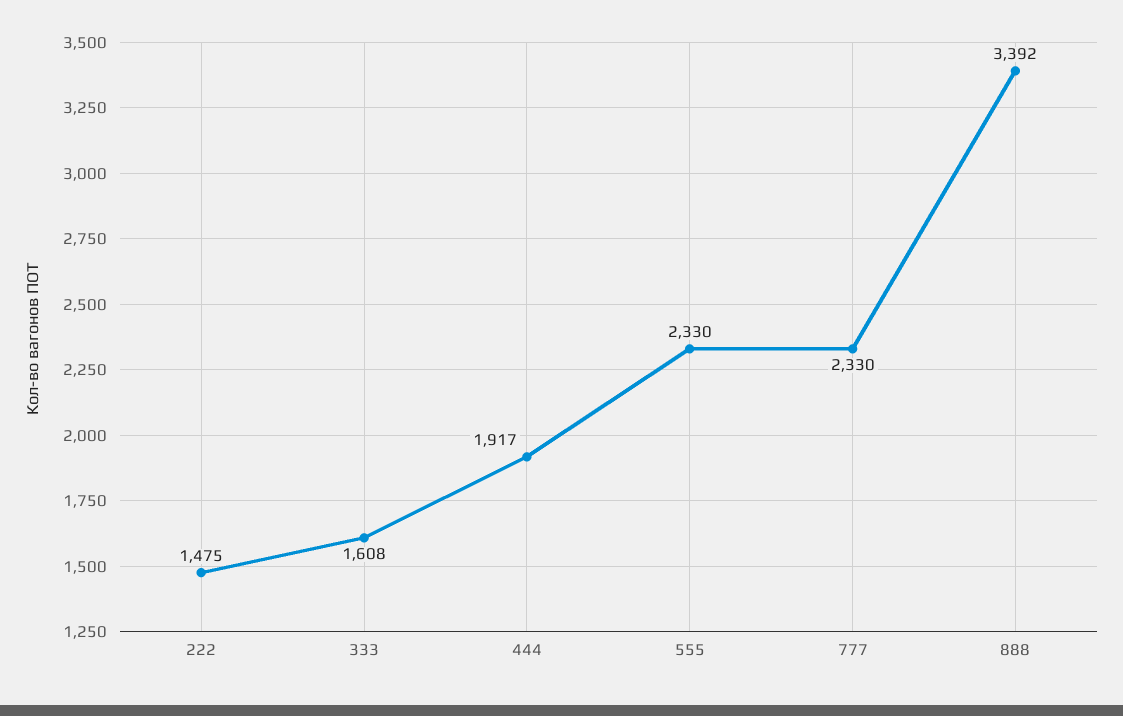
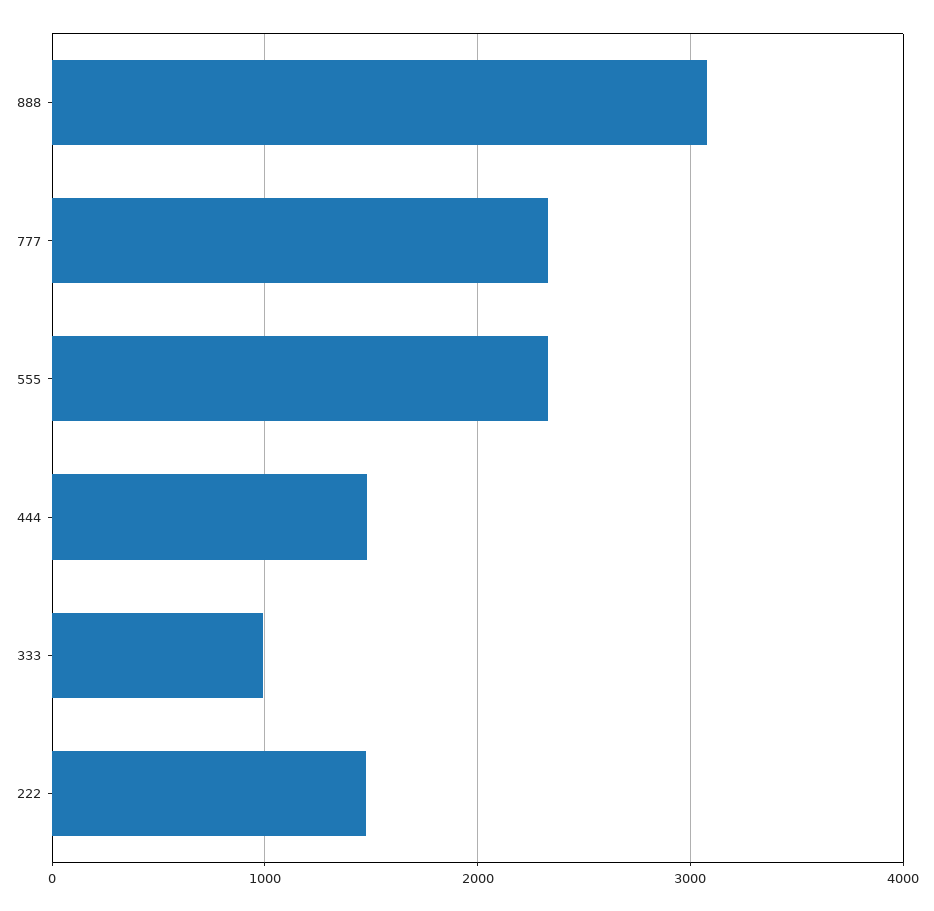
333: 1608 -> 1000
444: 1917 -> 1500
888: 3392 -> 3100

